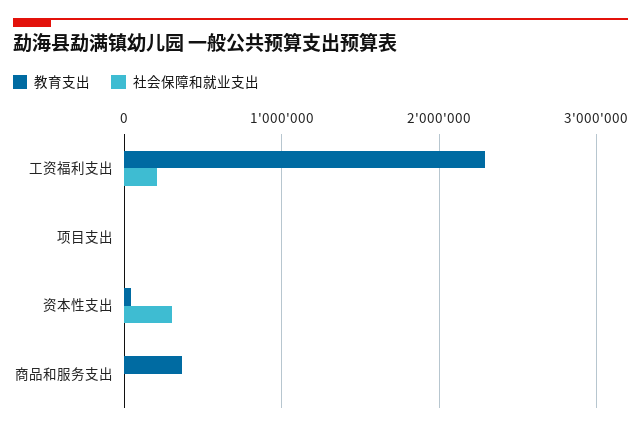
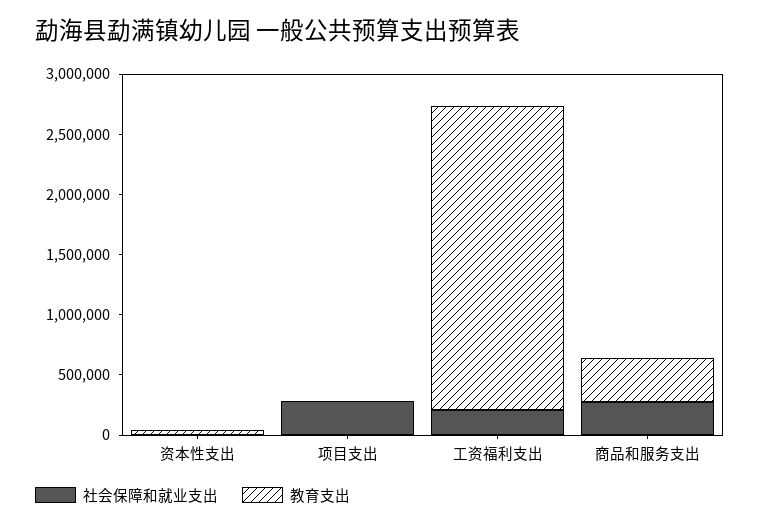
教育支出, 工资福利支出: 2300000 -> 2500000
社会保障和就业支出, 项目支出: 0 -> 300000
社会保障和就业支出, 资本性支出: 300000 -> 0
社会保障和就业支出, 商品和服务支出: 0 -> 300000

